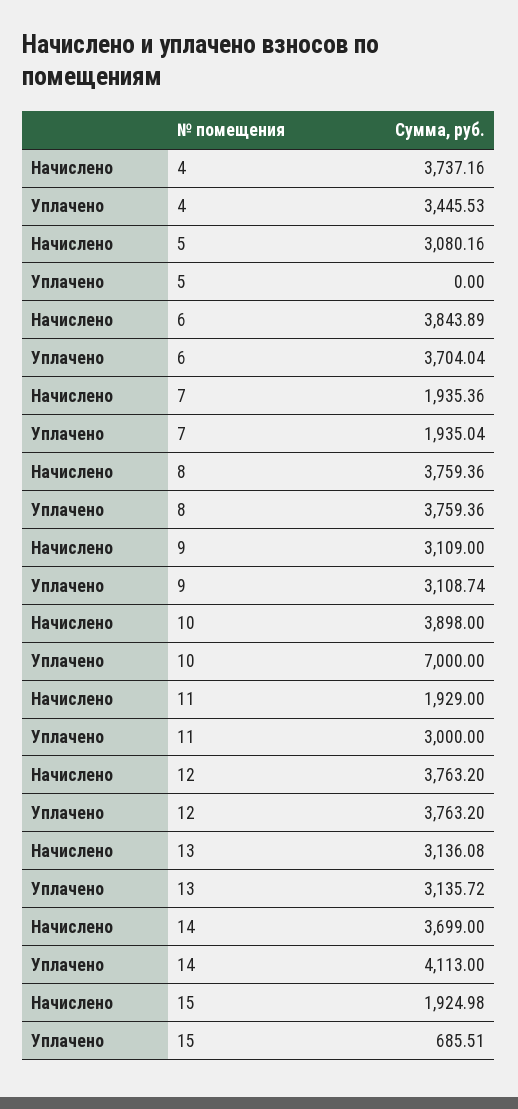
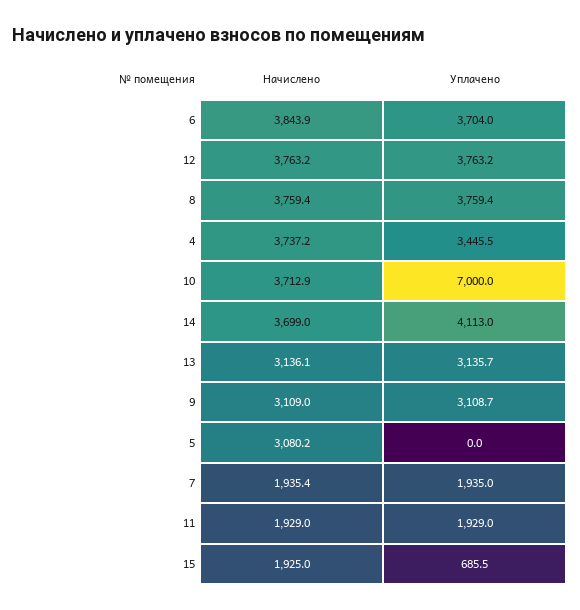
Начислено, 10: 3898 -> 3712.9
Уплачено, 11: 3000 -> 1929

